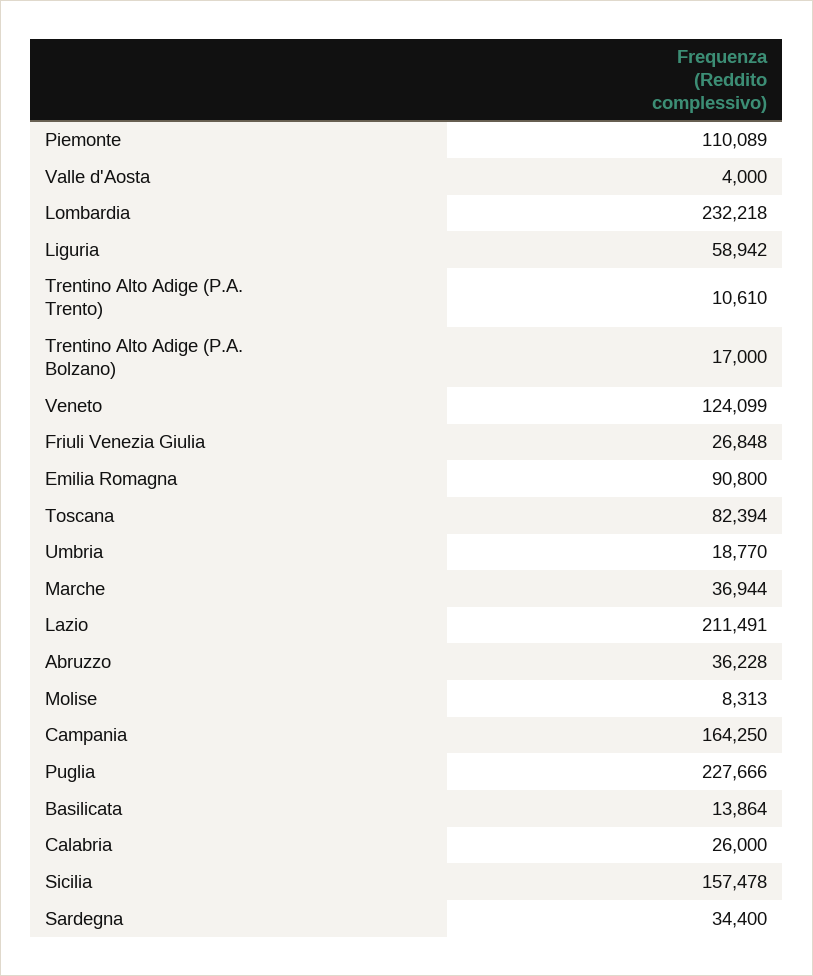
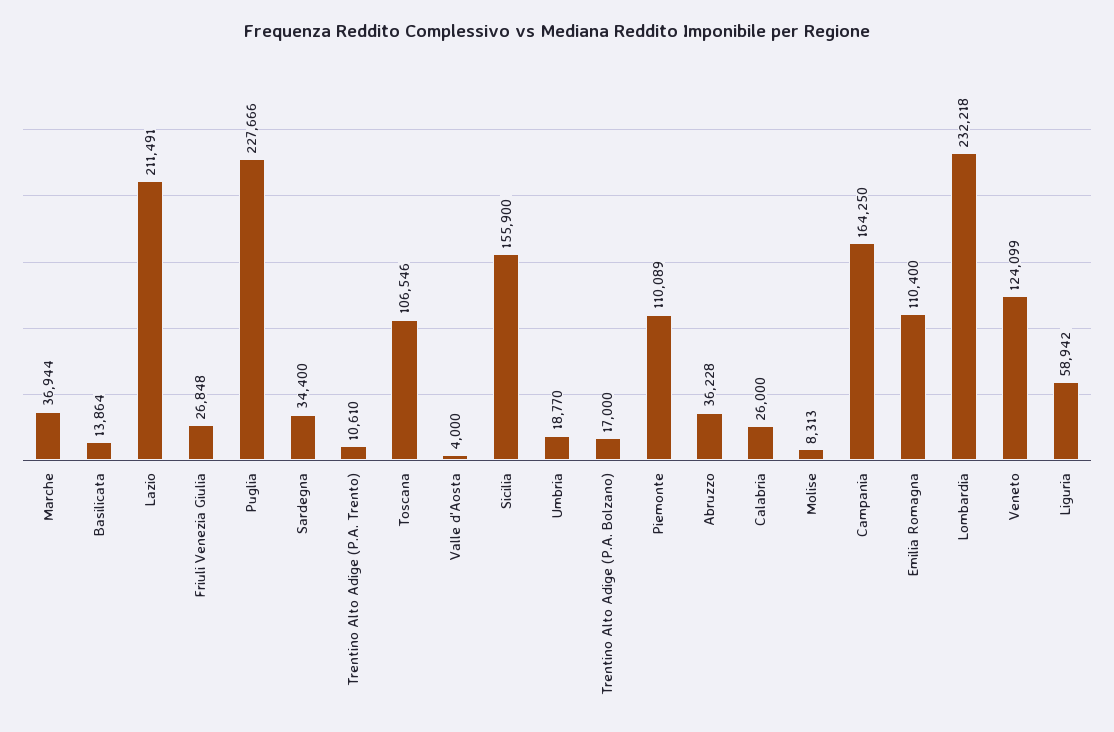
Emilia Romagna: 90800 -> 110400
Toscana: 82394 -> 106546
Sicilia: 157478 -> 155900

